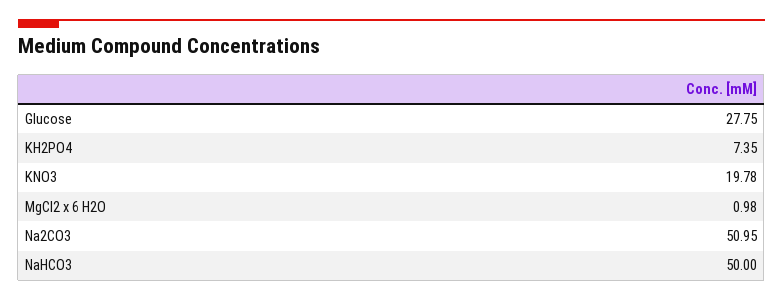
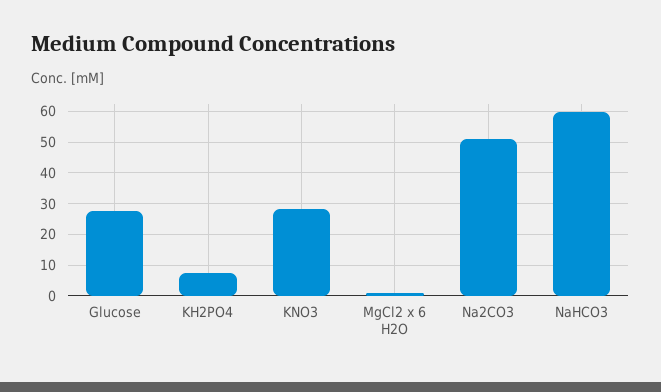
KNO3: 19.78 -> 28
NaHCO3: 50 -> 60

